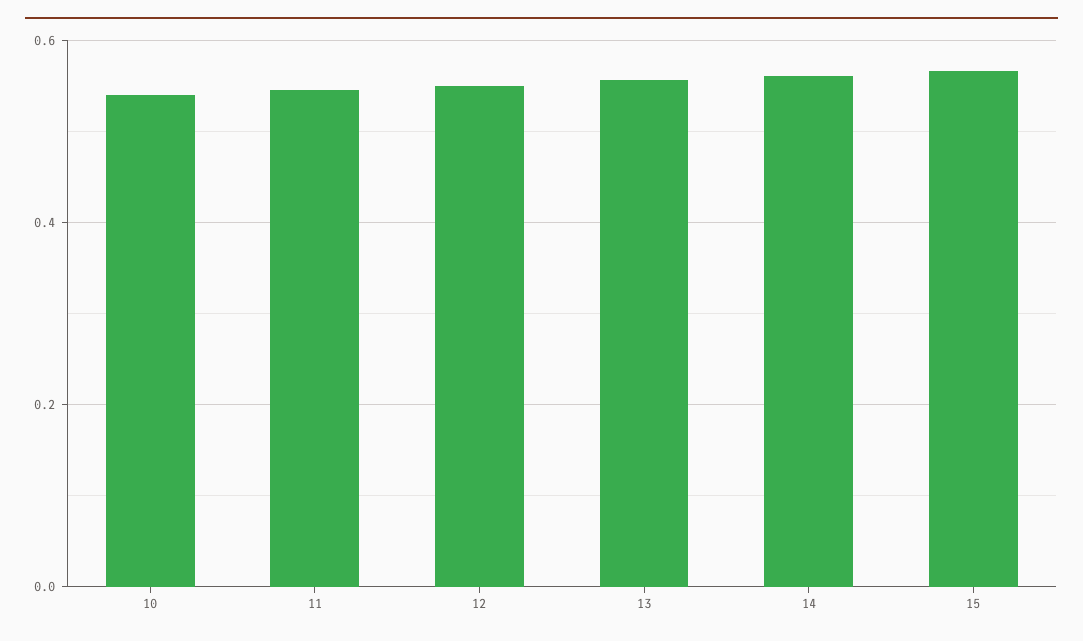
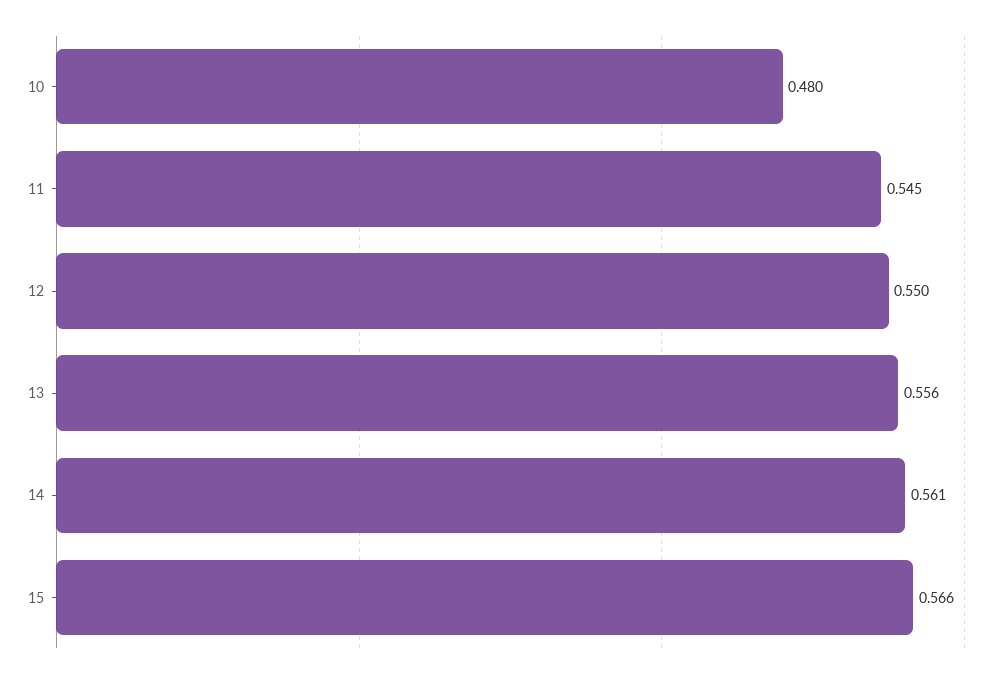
10: 0.54 -> 0.48

